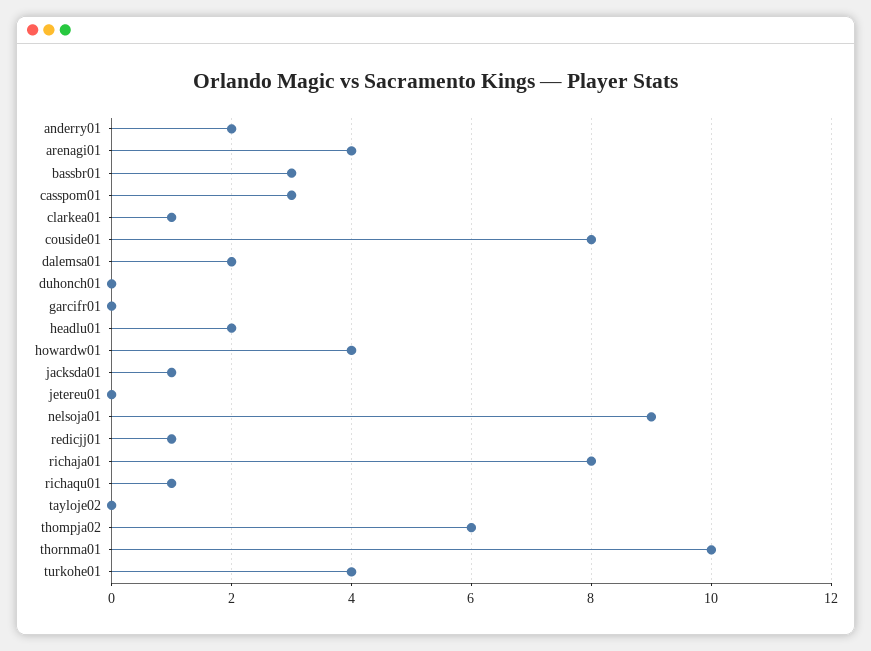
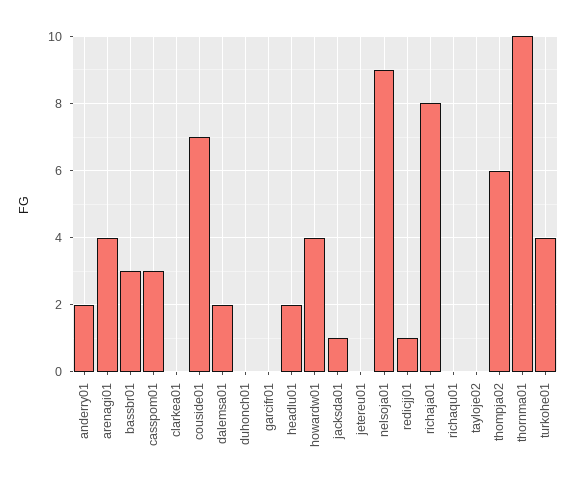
clarkea01: 1 -> 0
couside01: 8 -> 7
richaqu01: 1 -> 0

